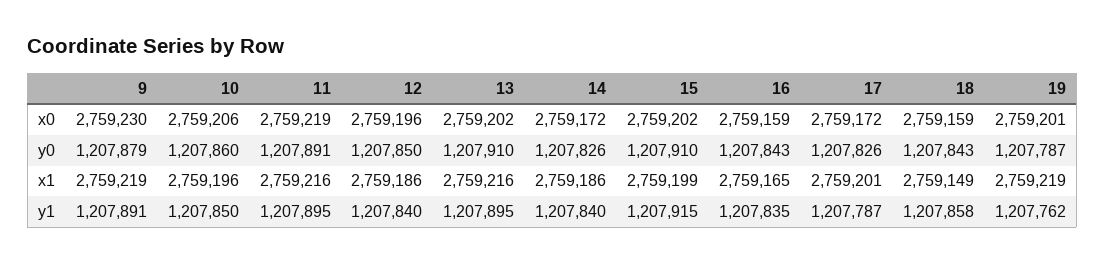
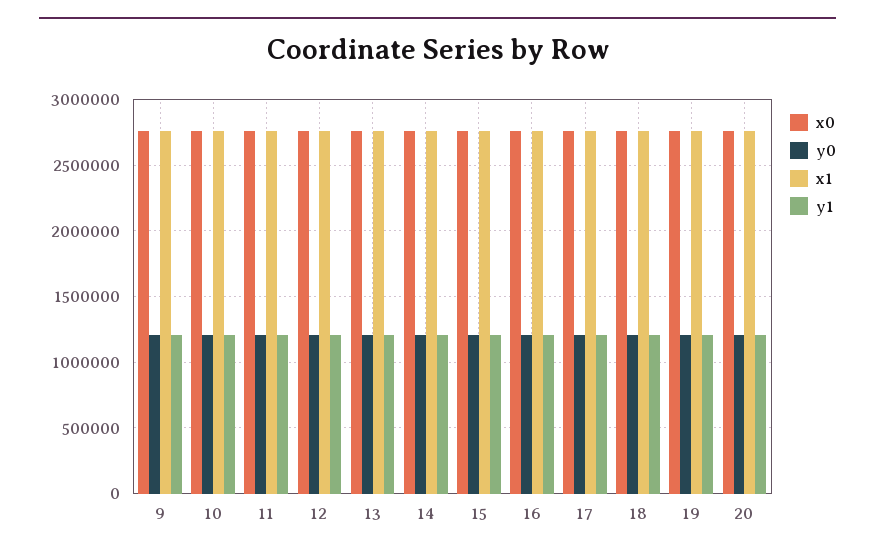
x0, 20: none -> 2750000
y0, 20: none -> 1200000
x1, 20: none -> 2750000
y1, 20: none -> 1200000

